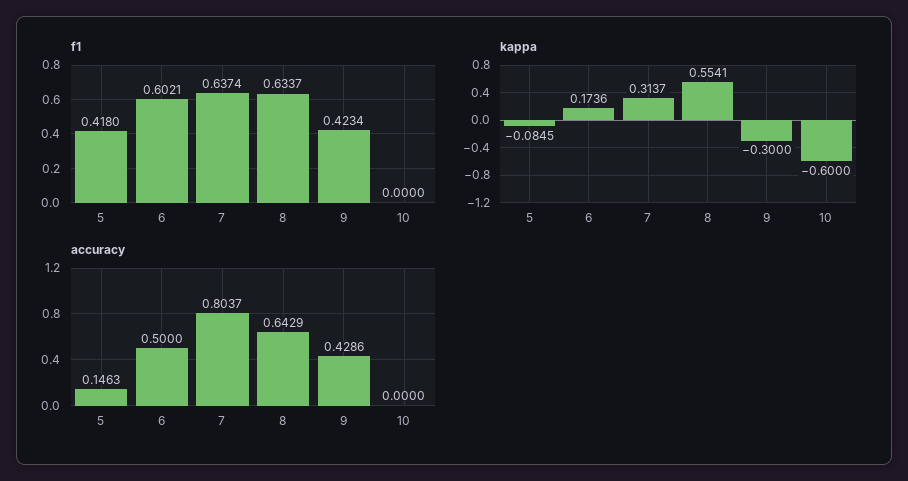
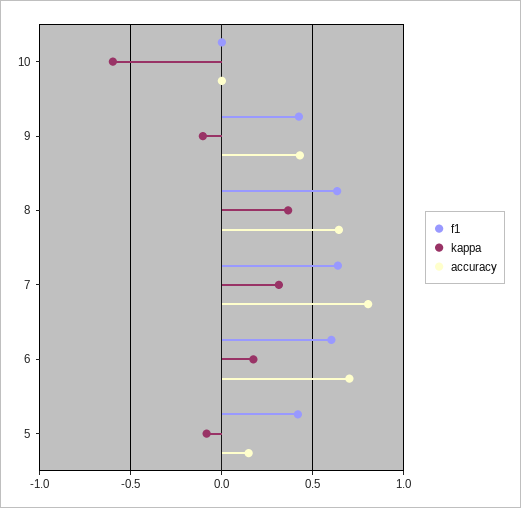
kappa, 8: 0.5541 -> 0.35
kappa, 9: -0.3 -> -0.1
accuracy, 6: 0.5 -> 0.7

